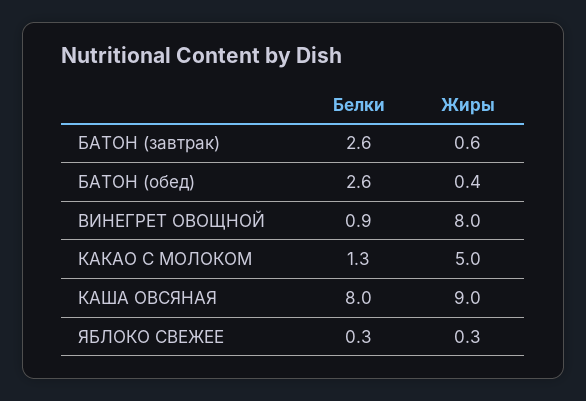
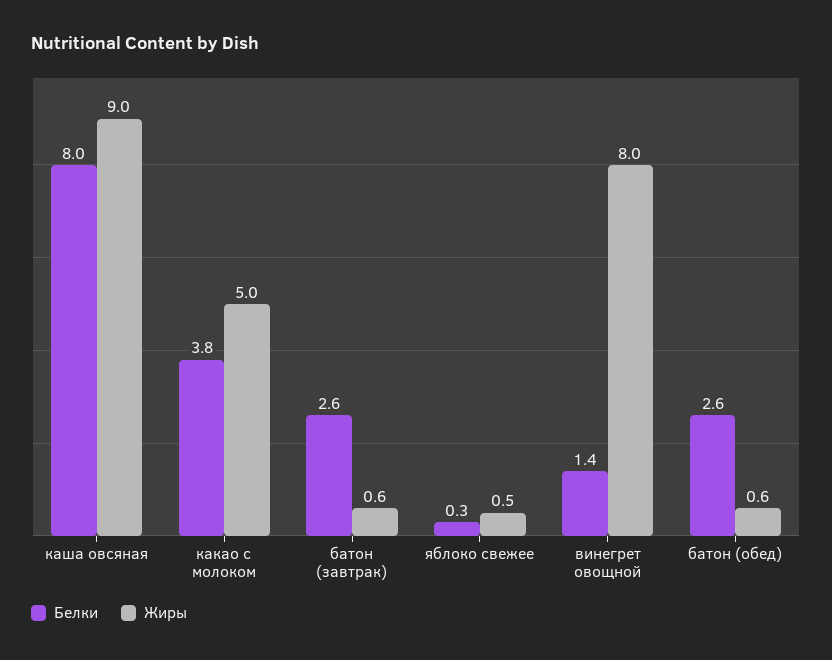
Жиры, БАТОН (обед): 0.4 -> 0.6
Белки, ВИНЕГРЕТ ОВОЩНОЙ: 0.9 -> 1.4
Белки, КАКАО С МОЛОКОМ: 1.3 -> 3.8
Жиры, ЯБЛОКО СВЕЖЕЕ: 0.3 -> 0.5

